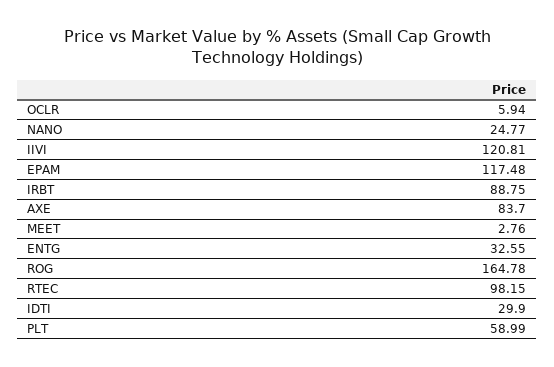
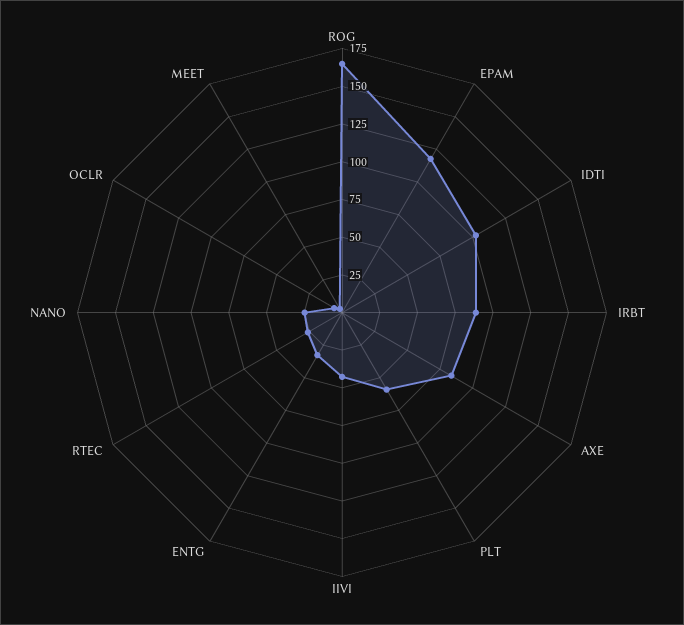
IIVI: 120.81 -> 50
RTEC: 98.15 -> 25
IDTI: 29.9 -> 100

